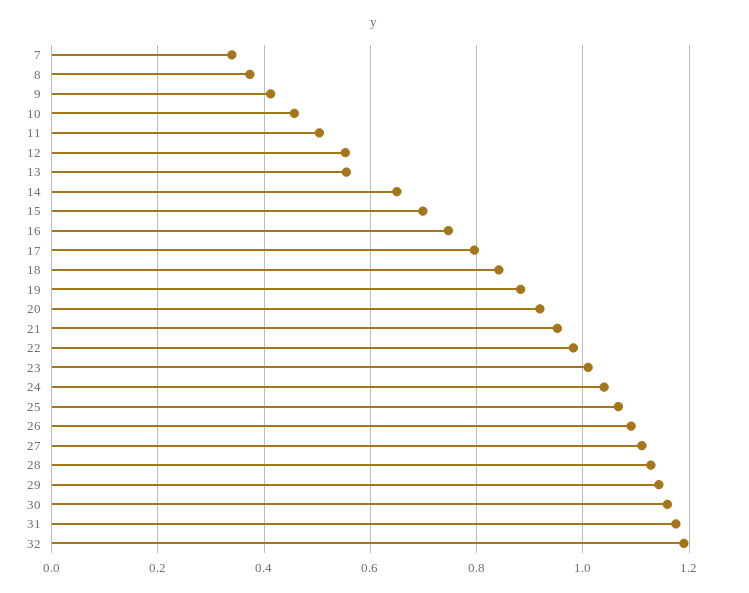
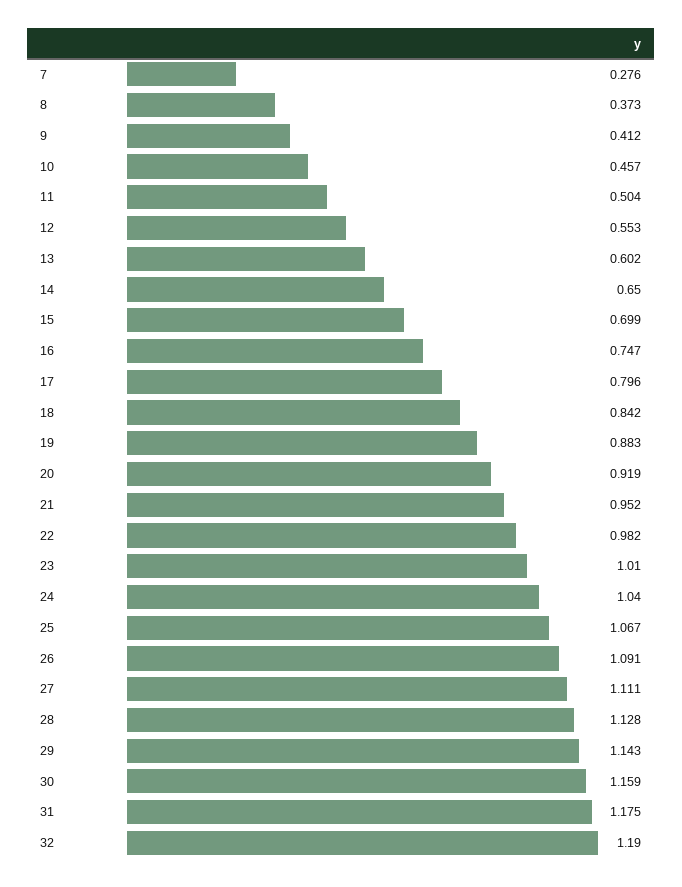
7: 0.34 -> 0.276
13: 0.56 -> 0.602

